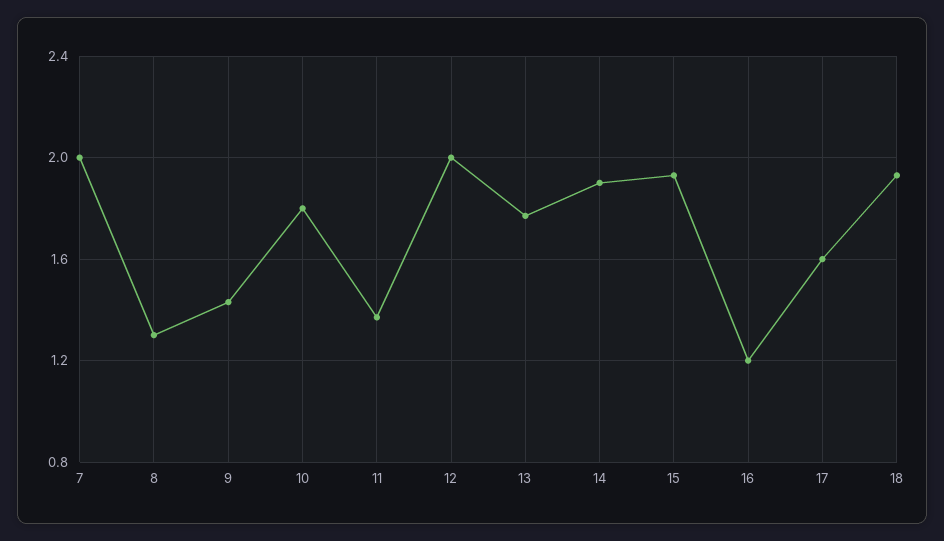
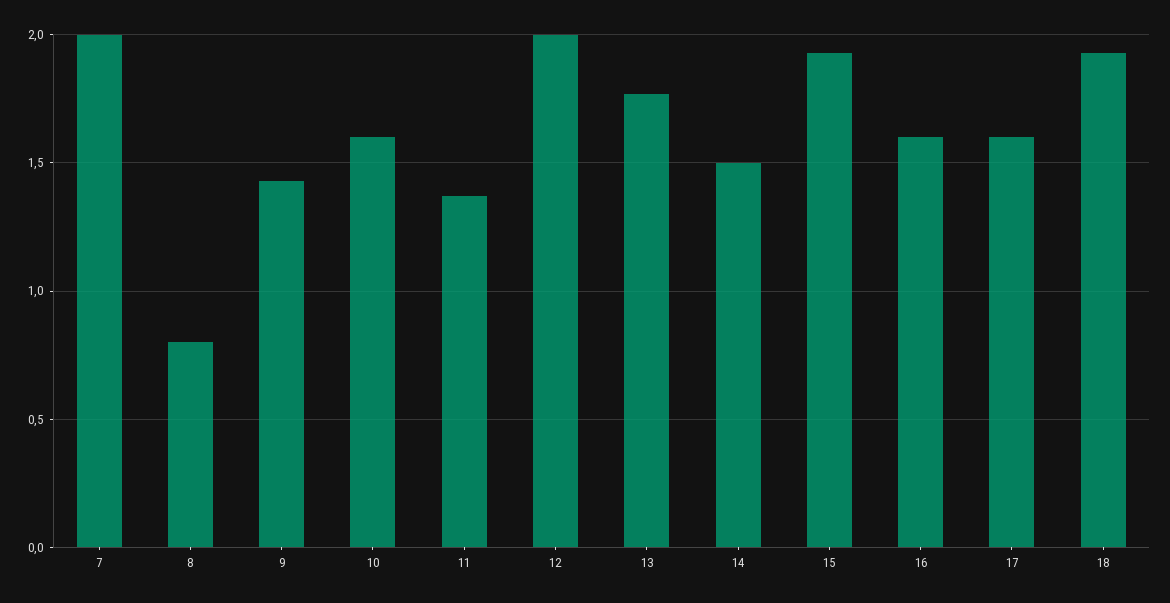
8: 1.3 -> 0.8
10: 1.8 -> 1.6
14: 1.9 -> 1.5
16: 1.2 -> 1.6

